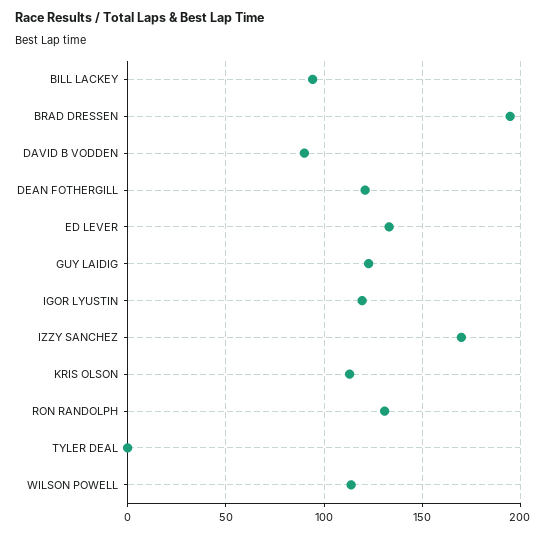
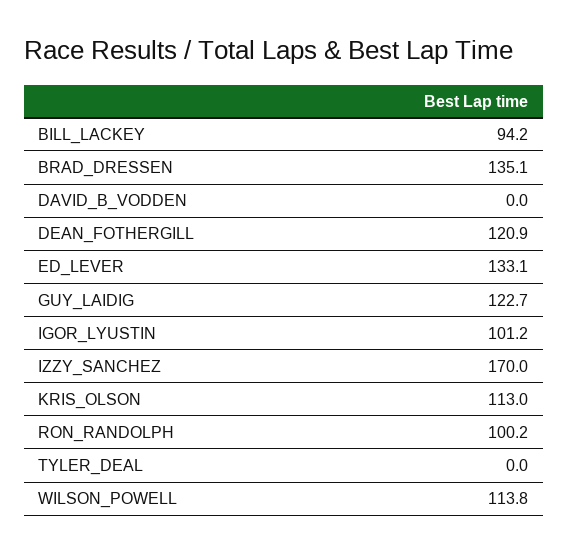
BRAD DRESSEN: 195 -> 135.1
DAVID B VODDEN: 90 -> 0
IGOR LYUSTIN: 120 -> 101.2
RON RANDOLPH: 130 -> 100.2

